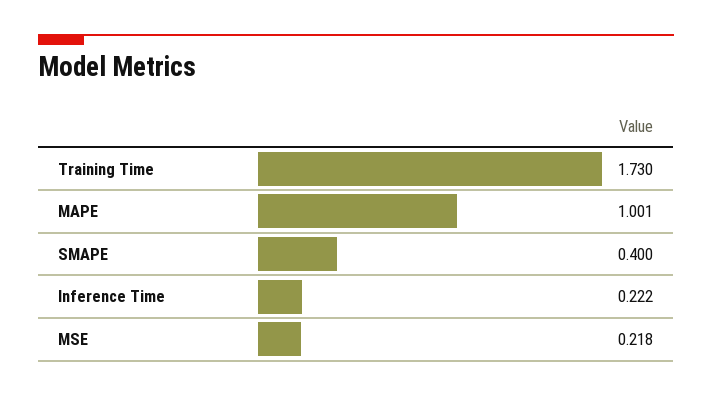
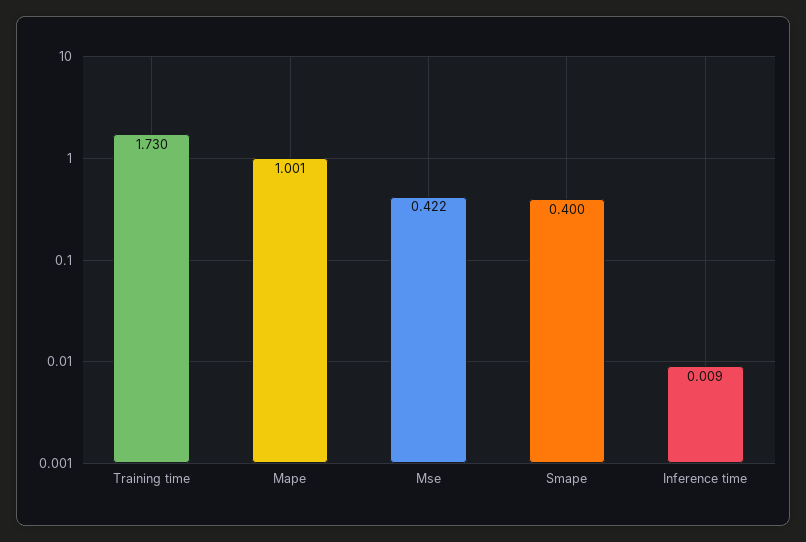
Inference Time: 0.222 -> 0.009
MSE: 0.218 -> 0.422

